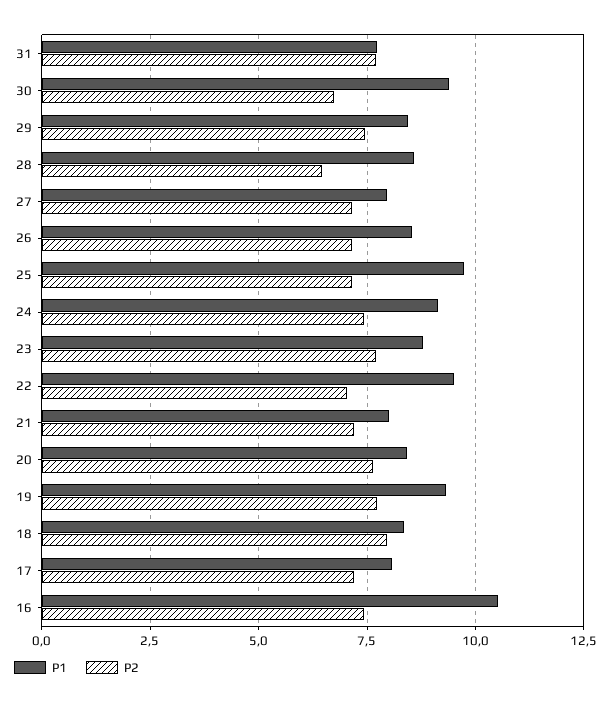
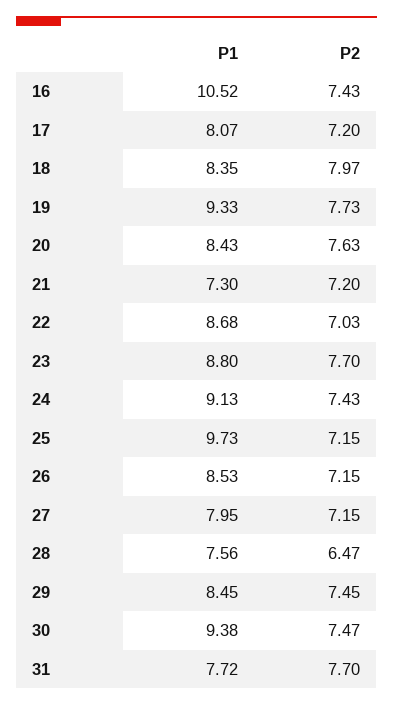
P2, 30: 6.75 -> 7.47
P1, 28: 8.5 -> 7.56
P1, 22: 9.5 -> 8.68
P1, 21: 8 -> 7.3

